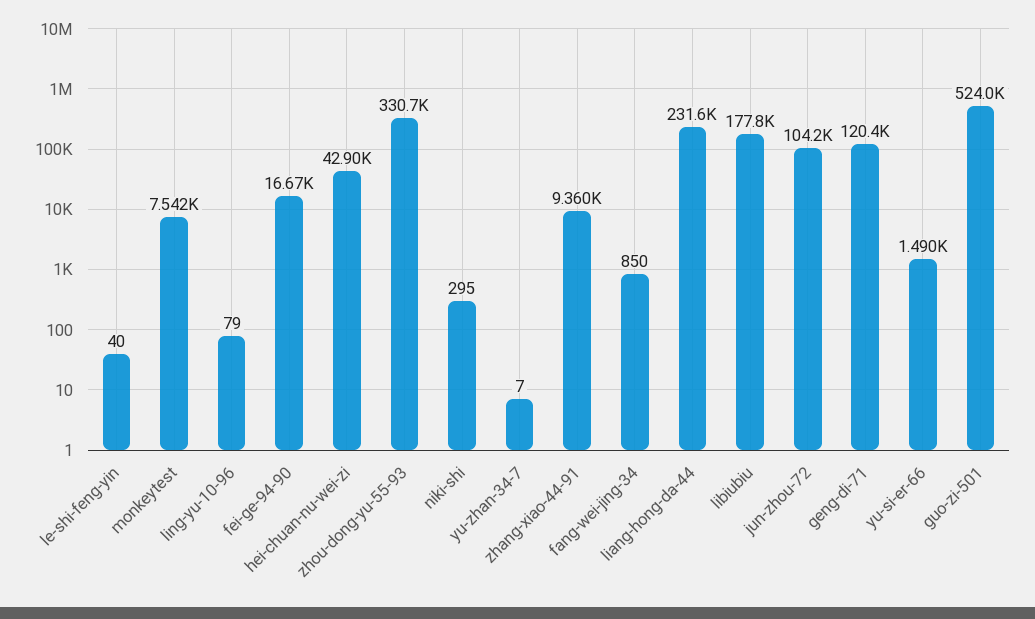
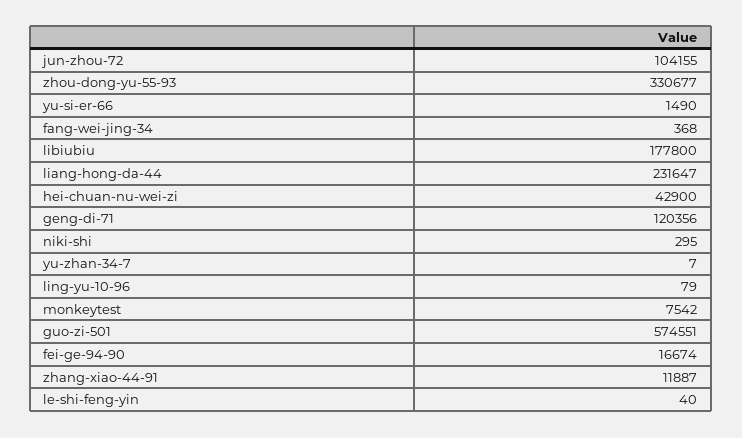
zhang-xiao-44-91: 9360 -> 11887
fang-wei-jing-34: 850 -> 368
guo-zi-501: 524000 -> 574551

